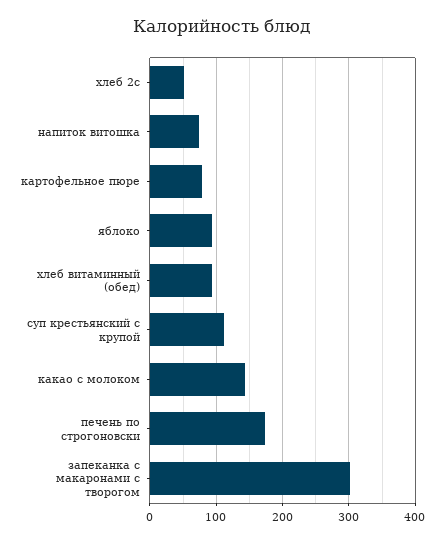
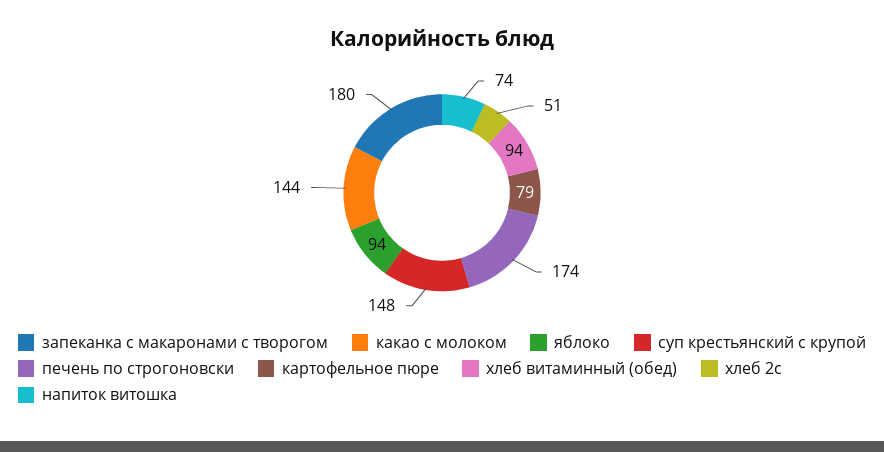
суп крестьянский с крупой: 110 -> 148
запеканка с макаронами с творогом: 300 -> 180

